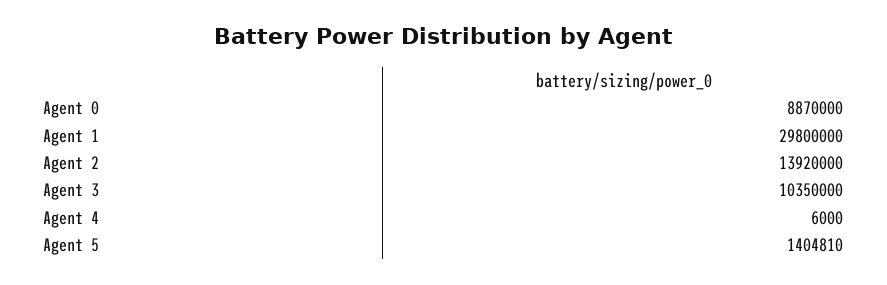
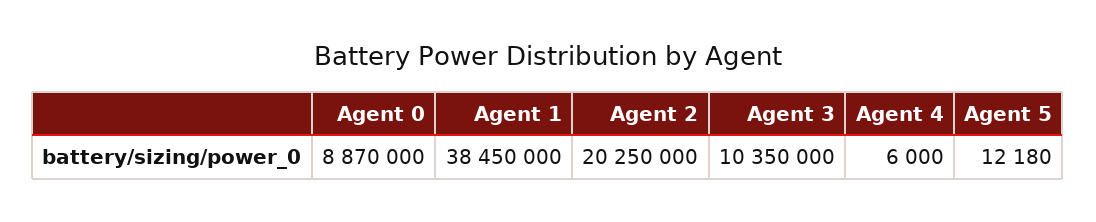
Agent 1: 29800000 -> 38450000
Agent 2: 13920000 -> 20250000
Agent 5: 1404810 -> 12180

